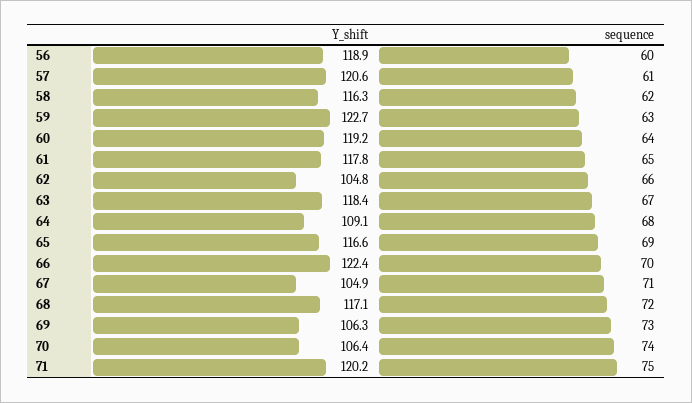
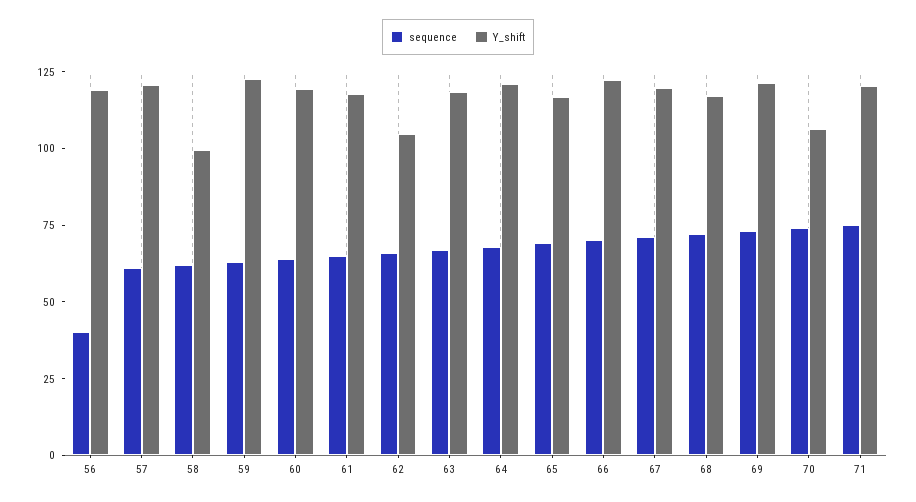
sequence, 56: 60 -> 40
Y_shift, 58: 116.3 -> 100
Y_shift, 64: 109.1 -> 120
Y_shift, 67: 104.9 -> 120
Y_shift, 69: 106.3 -> 120

